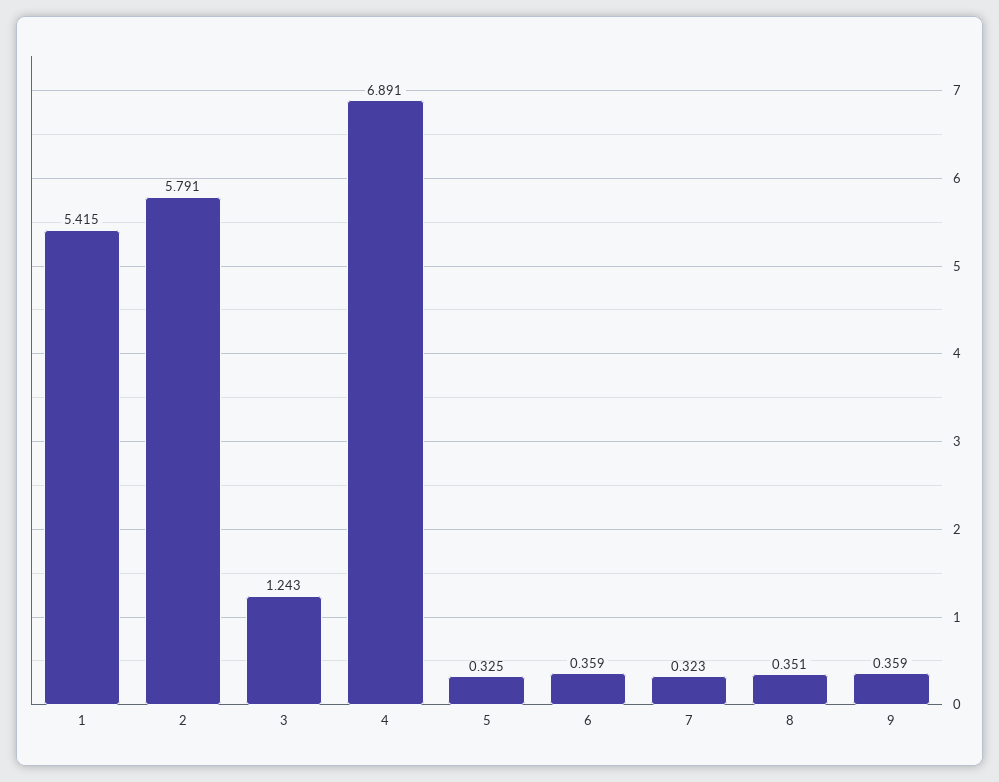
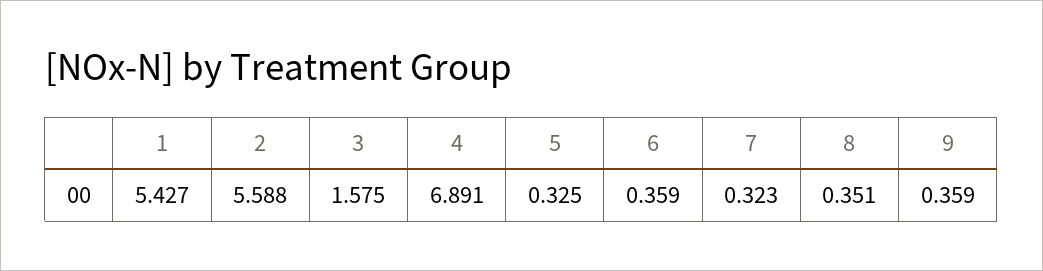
1: 5.415 -> 5.427
2: 5.791 -> 5.588
3: 1.243 -> 1.575

